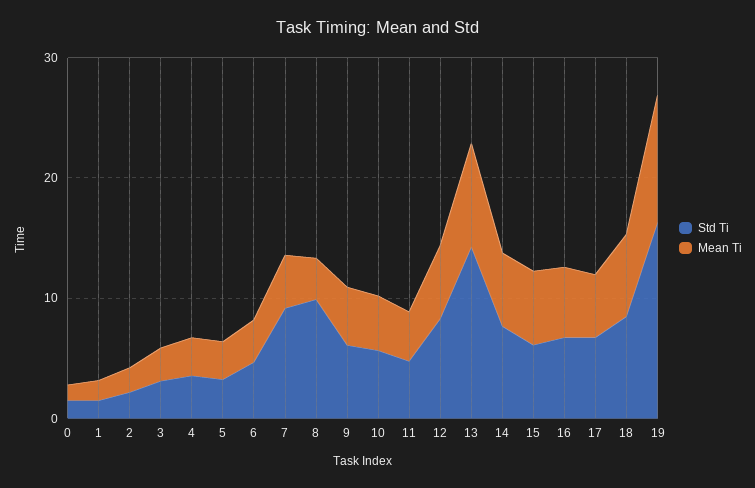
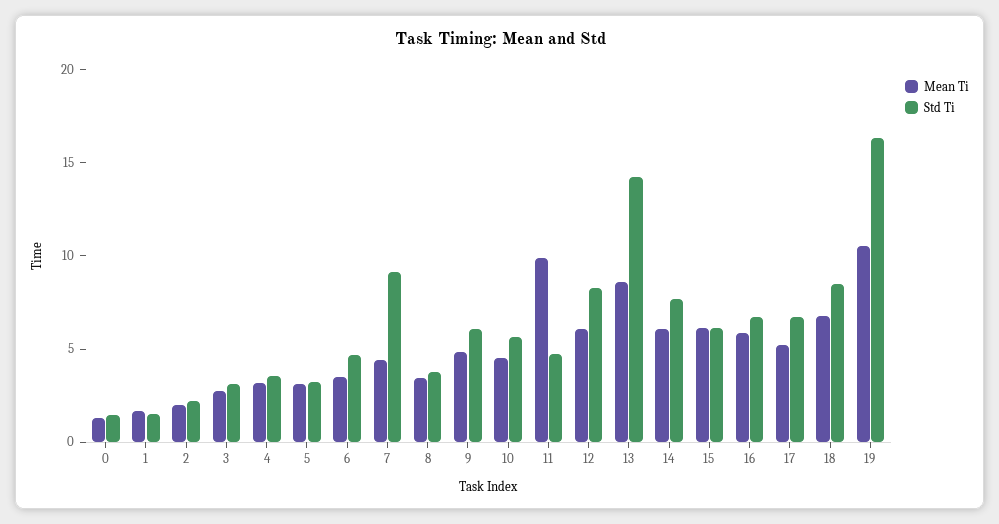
Std Ti, 8: 10 -> 4
Mean Ti, 11: 4 -> 10

